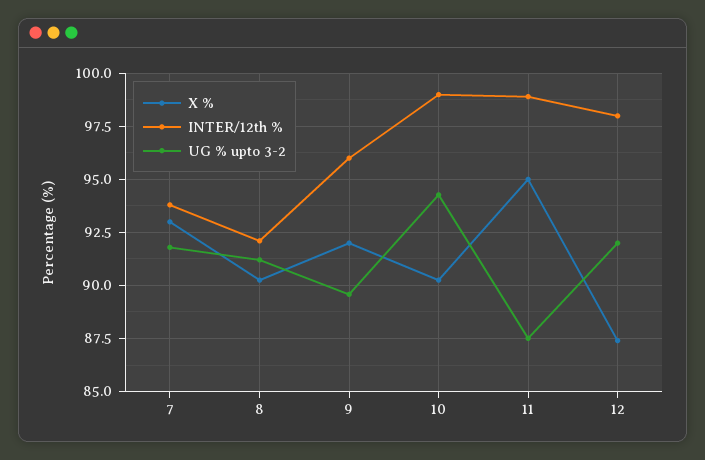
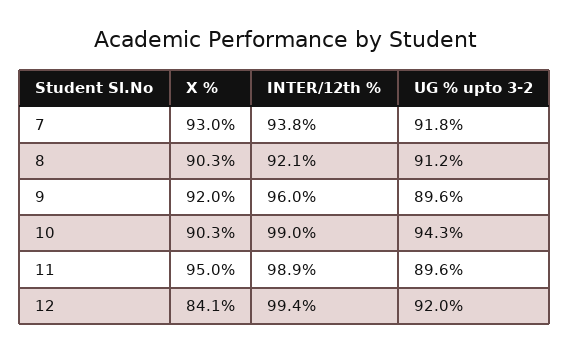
UG % upto 3-2, 11: 87.5 -> 89.6
X %, 12: 87.5 -> 84.1
INTER/12th %, 12: 98 -> 99.4

